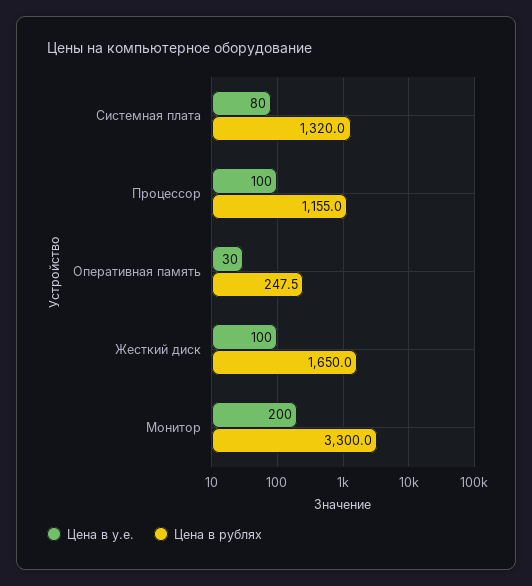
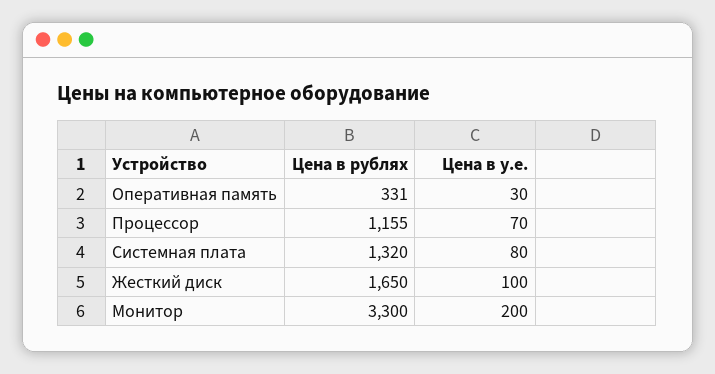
Цена в у.е., Процессор: 100 -> 70
Цена в рублях, Оперативная память: 247.5 -> 331

